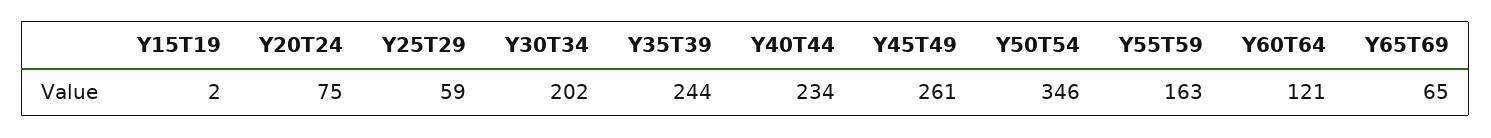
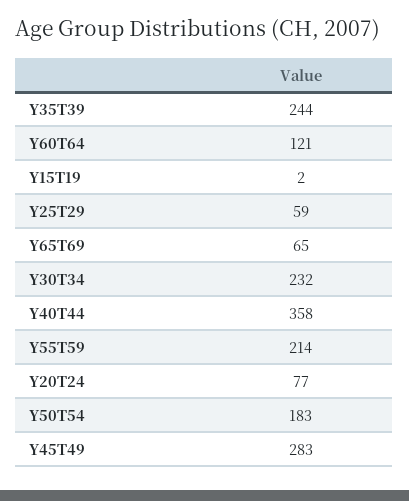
Y20T24: 75 -> 77
Y30T34: 202 -> 232
Y40T44: 234 -> 358
Y45T49: 261 -> 283
Y50T54: 346 -> 183
Y55T59: 163 -> 214

